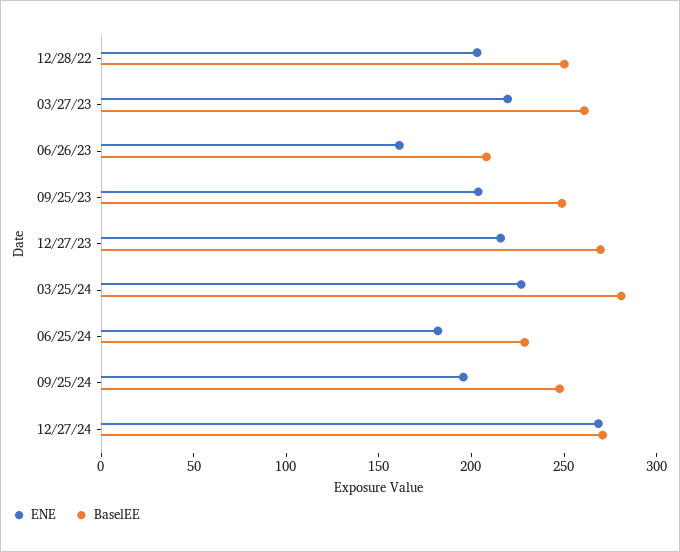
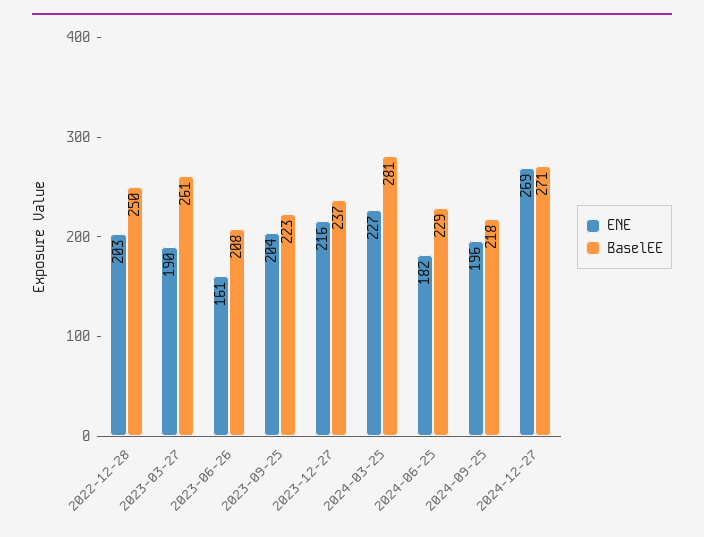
ENE, 03/27/23: 220 -> 190
BaselEE, 09/25/23: 250 -> 223
BaselEE, 12/27/23: 270 -> 237
BaselEE, 09/25/24: 250 -> 218

